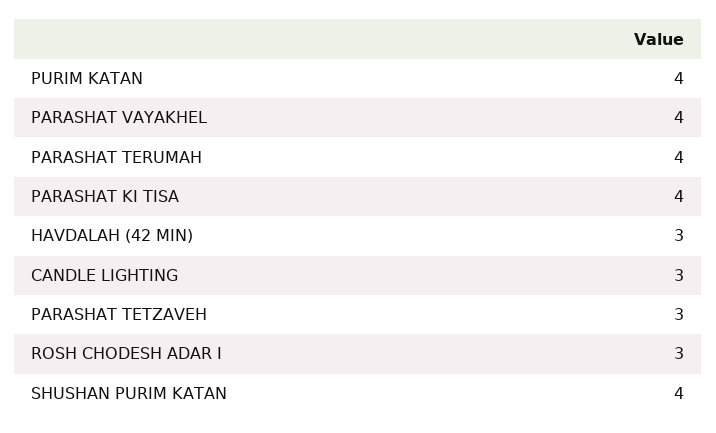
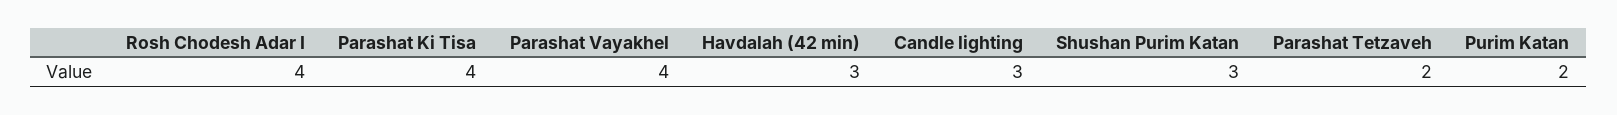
PURIM KATAN: 4 -> 2
PARASHAT TERUMAH: 4 -> none
PARASHAT TETZAVEH: 3 -> 2
ROSH CHODESH ADAR I: 3 -> 4
SHUSHAN PURIM KATAN: 4 -> 3

